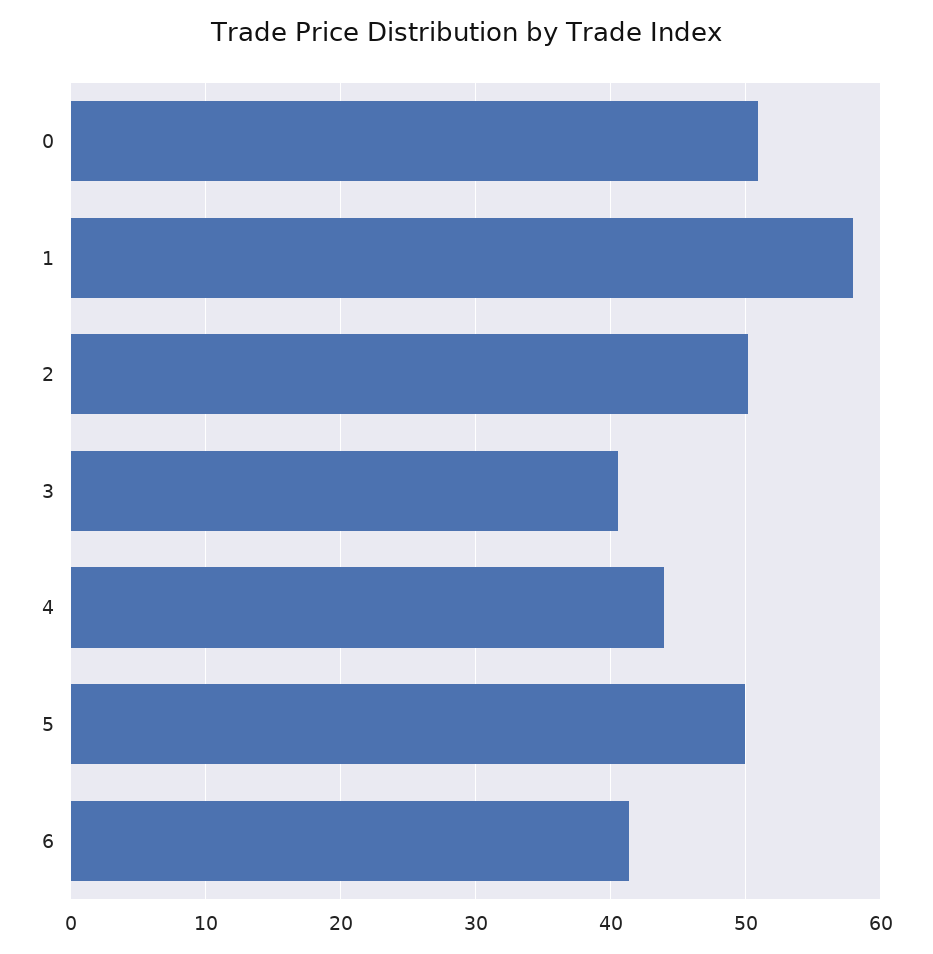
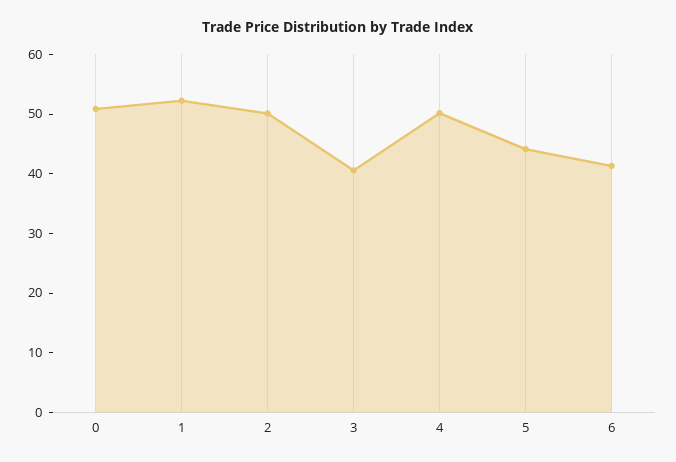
1: 58 -> 52
4: 44 -> 50
5: 50 -> 44

